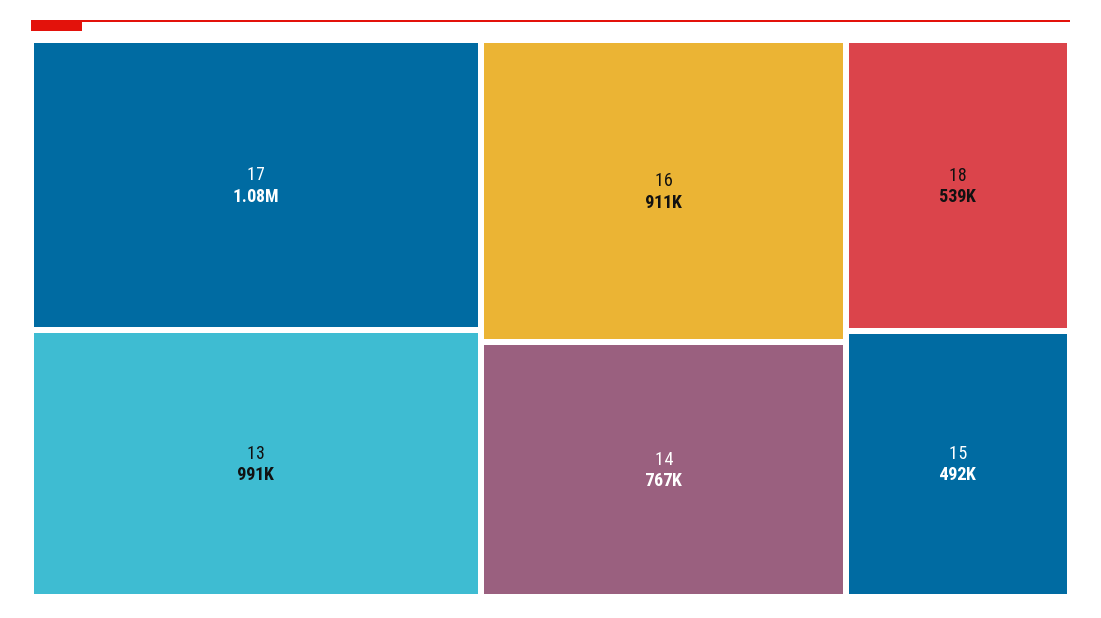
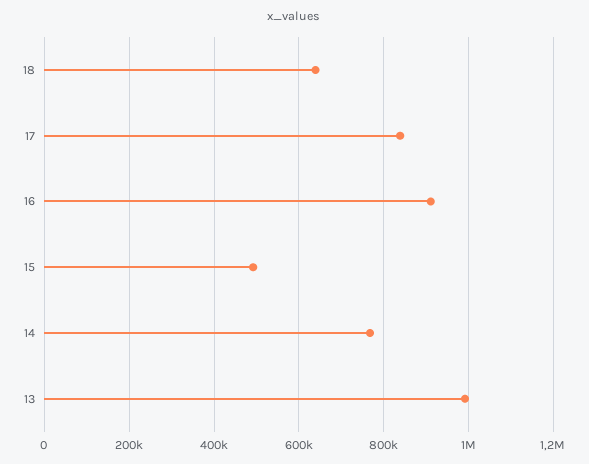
17: 1080000 -> 840000
18: 539000 -> 640000

